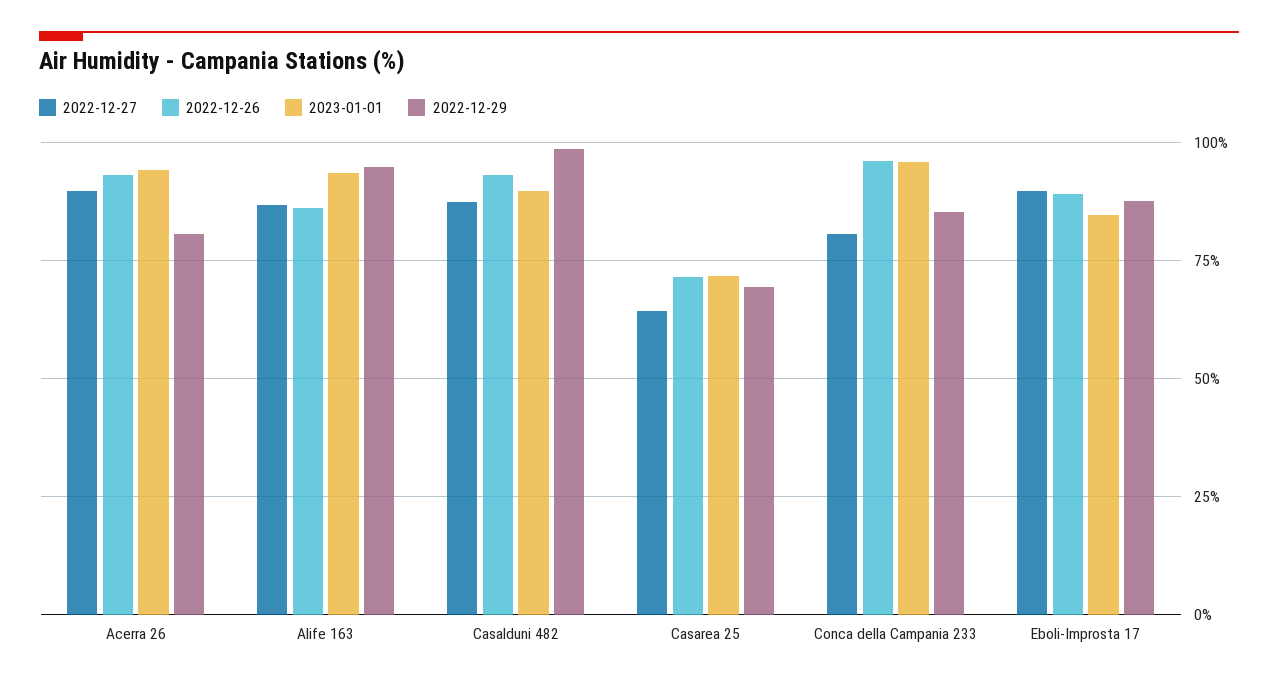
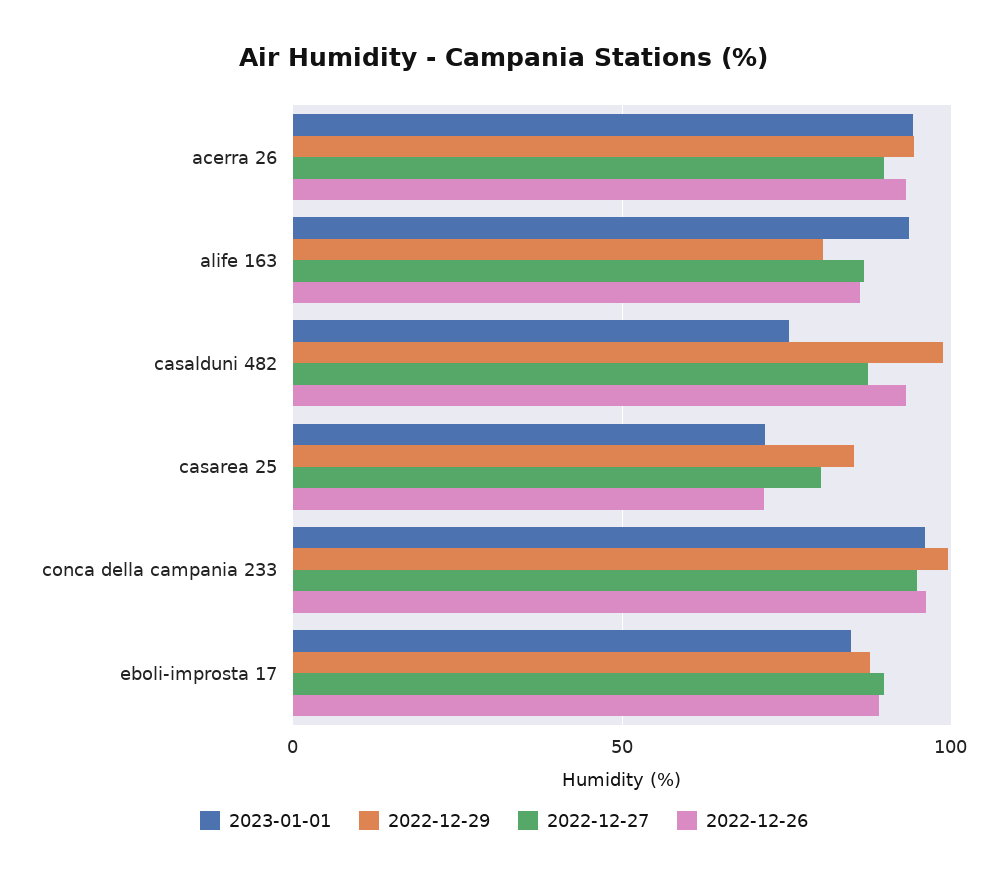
2022-12-29, Acerra 26: 80 -> 95
2022-12-29, Alife 163: 95 -> 80
2023-01-01, Casalduni 482: 90 -> 75
2022-12-27, Casarea 25: 65 -> 80
2022-12-29, Casarea 25: 70 -> 85
2022-12-27, Conca della Campania 233: 80 -> 95
2022-12-29, Conca della Campania 233: 85 -> 100

